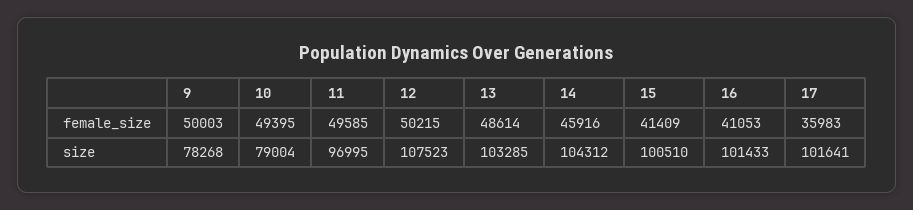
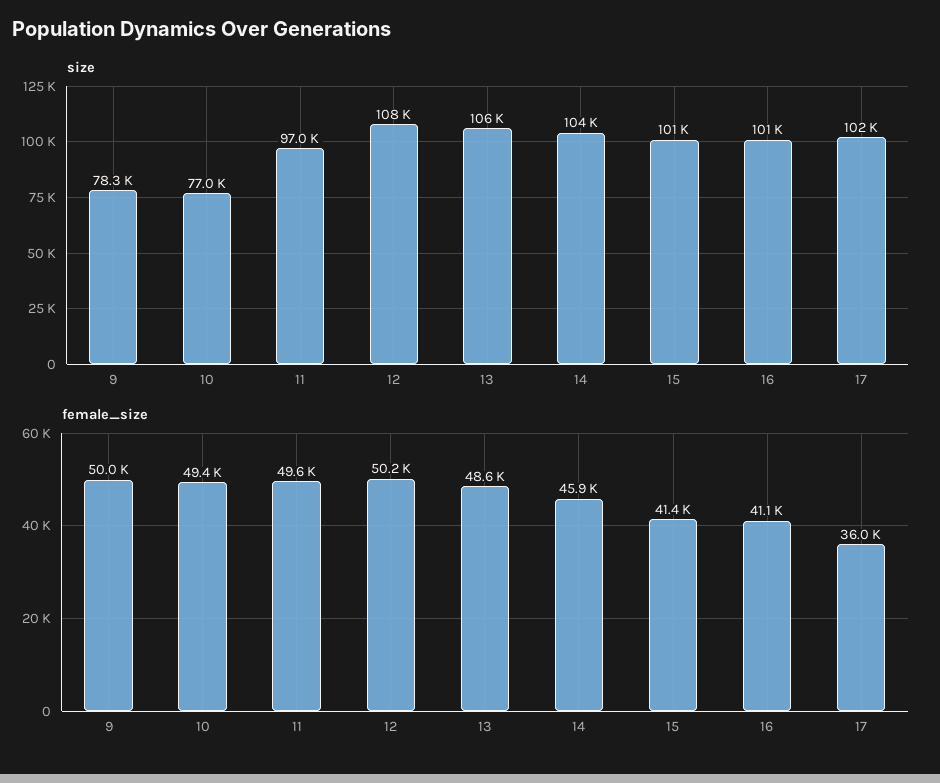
size, 10: 79004 -> 77000
size, 13: 103285 -> 106000

